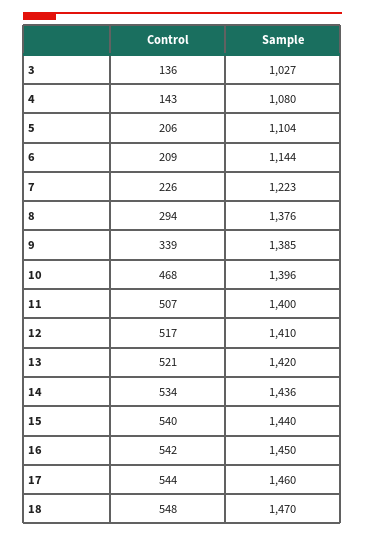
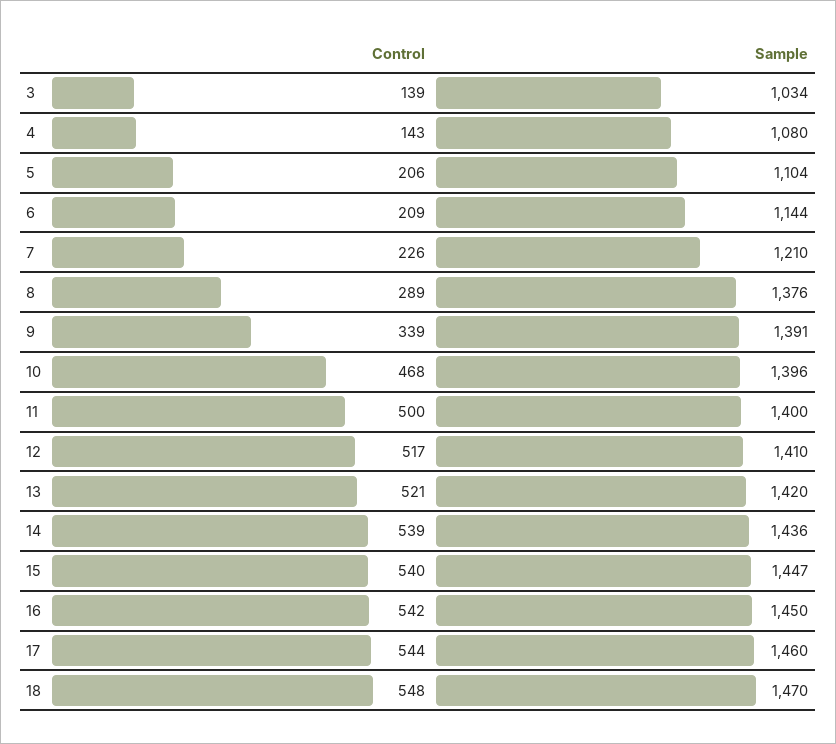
Control, 3: 136 -> 139
Sample, 3: 1027 -> 1034
Sample, 7: 1223 -> 1210
Control, 8: 294 -> 289
Sample, 9: 1385 -> 1391
Control, 11: 507 -> 500
Control, 14: 534 -> 539
Sample, 15: 1440 -> 1447

